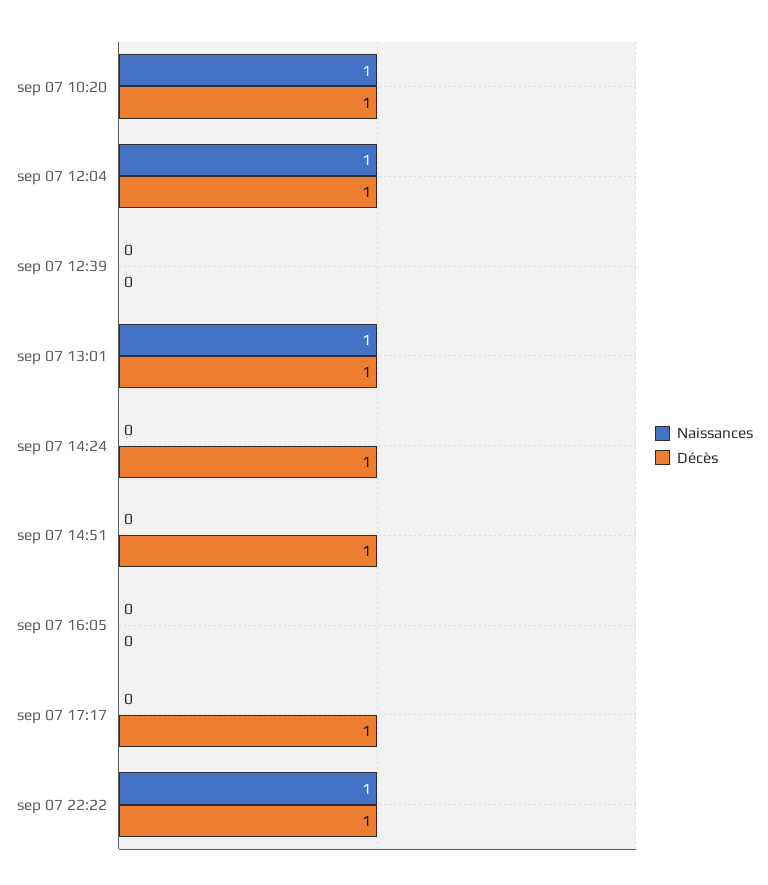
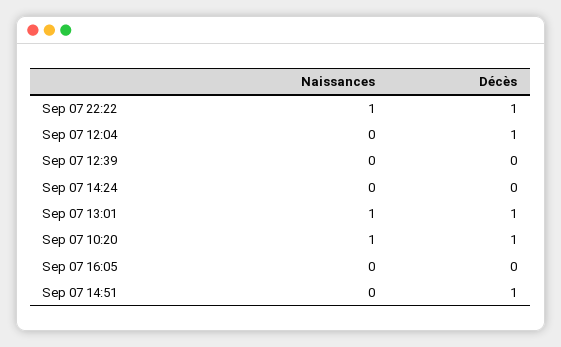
Naissances, sep 07 12:04: 1 -> 0
Décès, sep 07 14:24: 1 -> 0
Naissances, sep 07 17:17: 0 -> none
Décès, sep 07 17:17: 1 -> none

